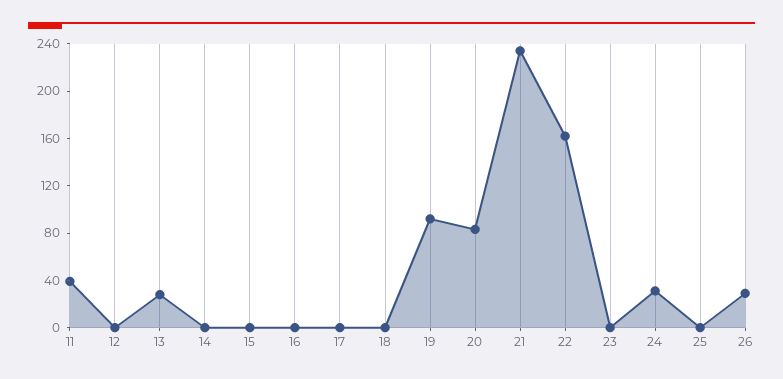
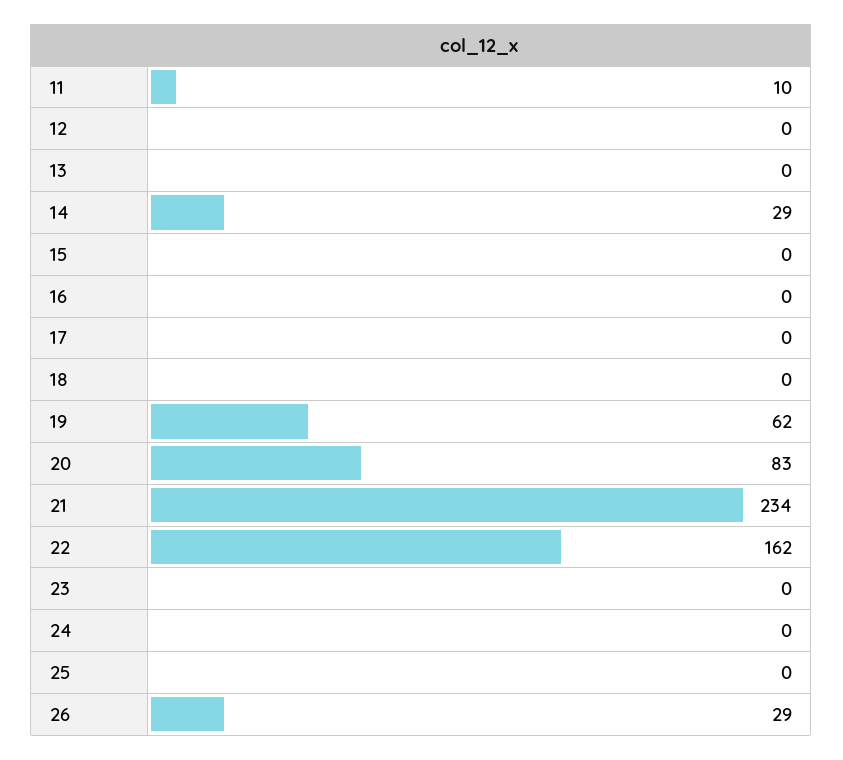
11: 40 -> 10
13: 30 -> 0
14: 0 -> 29
19: 90 -> 62
24: 30 -> 0

